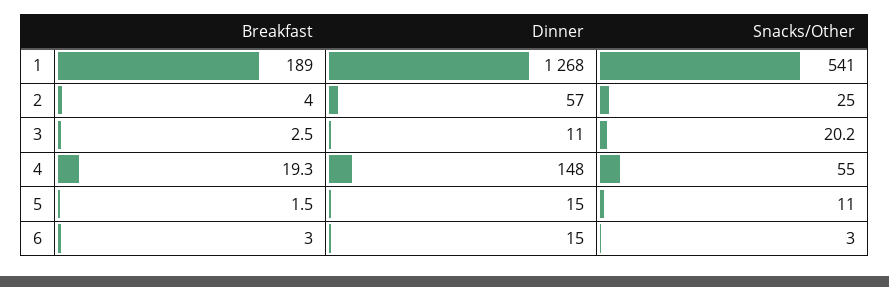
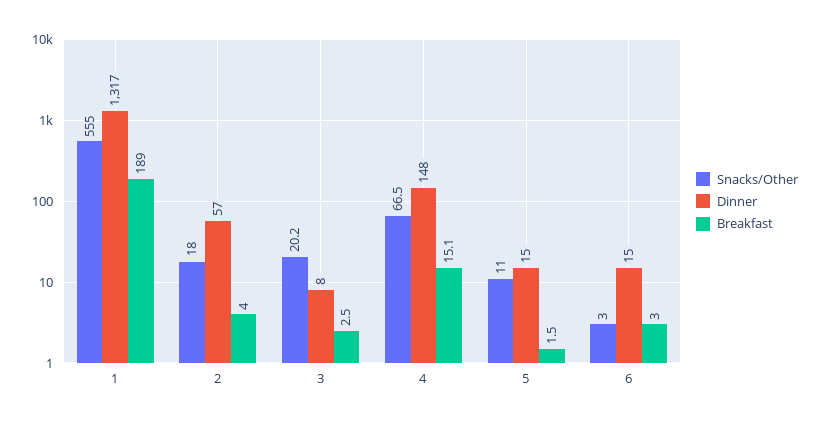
Dinner, 1: 1268 -> 1317
Snacks/Other, 1: 541 -> 555
Snacks/Other, 2: 25 -> 18
Dinner, 3: 11 -> 8
Breakfast, 4: 19.3 -> 15.1
Snacks/Other, 4: 55 -> 66.5

